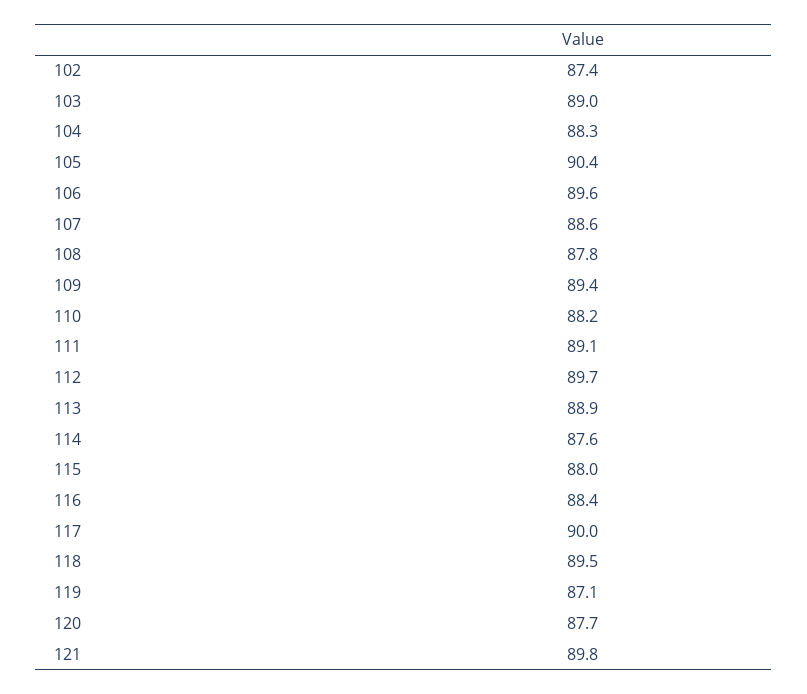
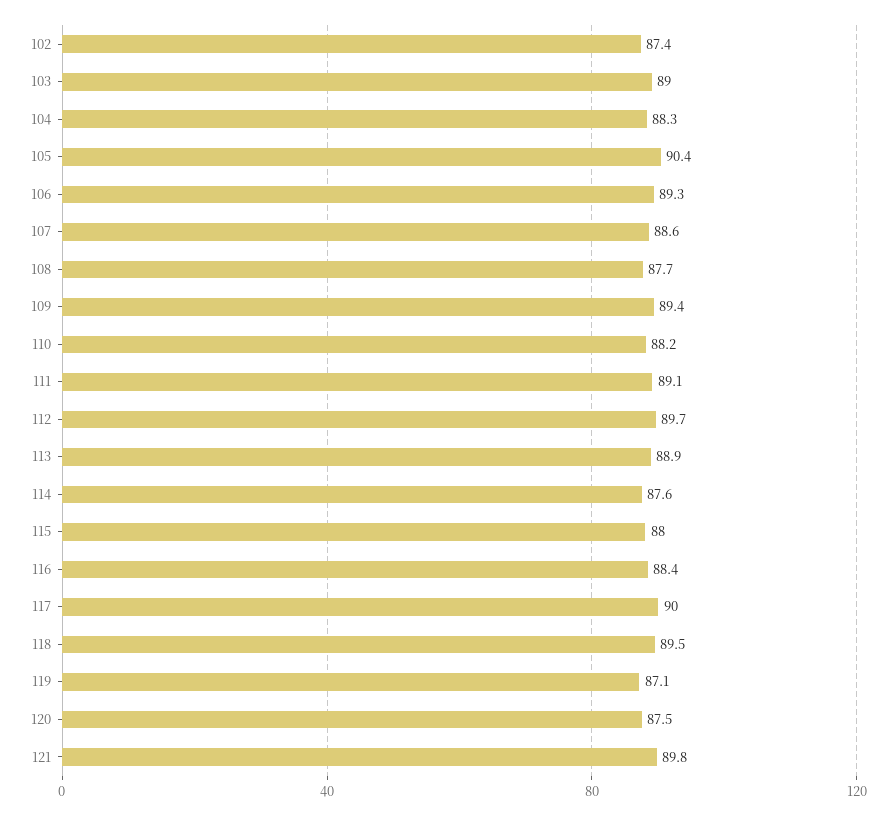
106: 89.6 -> 89.3
108: 87.8 -> 87.7
120: 87.7 -> 87.5

